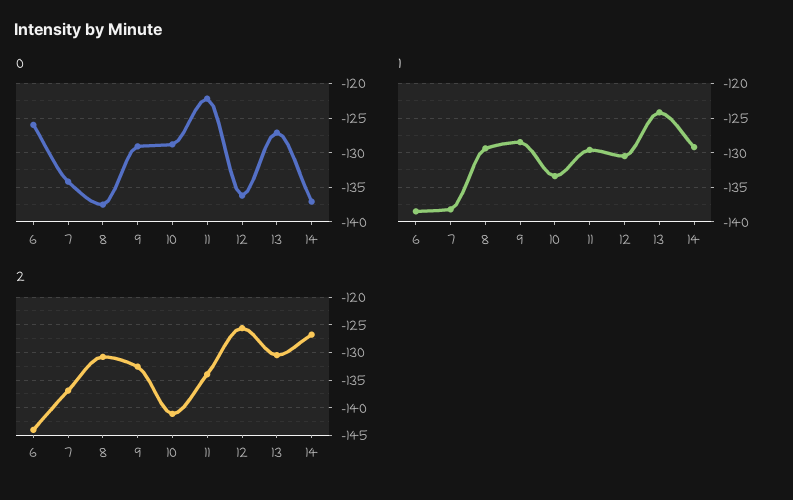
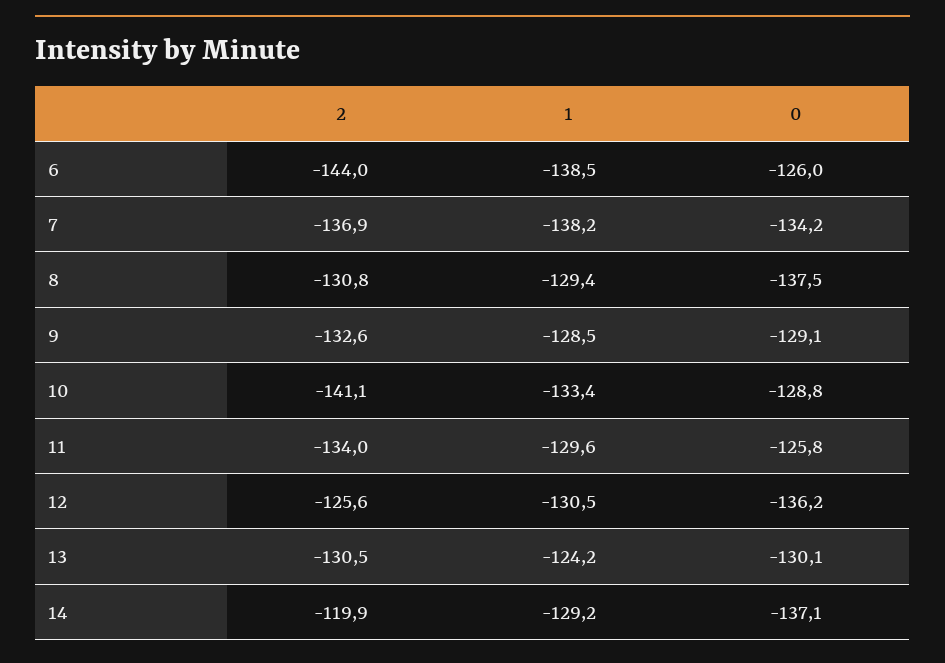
0, 11: -122 -> -125.8
0, 13: -127 -> -130.1
2, 14: -127.5 -> -119.9

